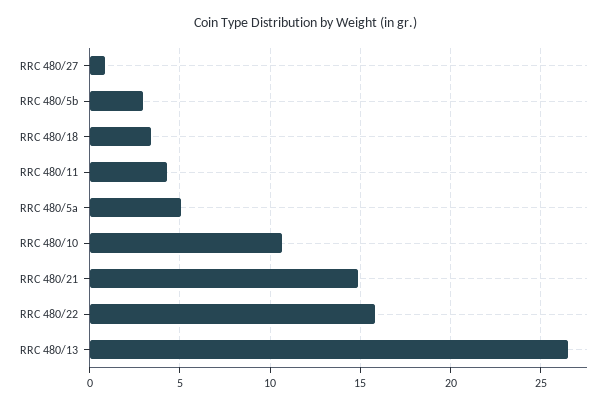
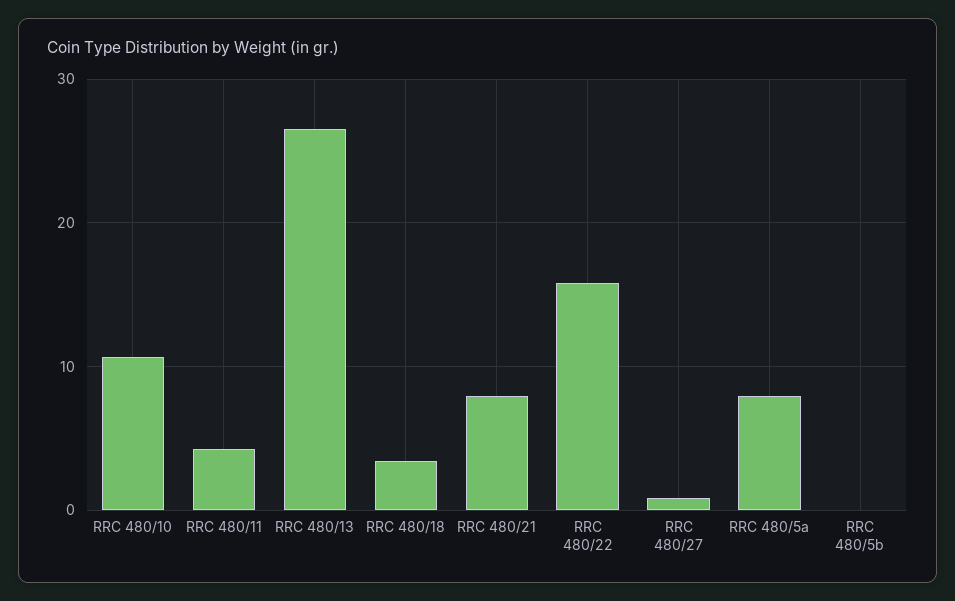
RRC 480/5b: 3 -> 0
RRC 480/5a: 5 -> 8
RRC 480/21: 15 -> 8

